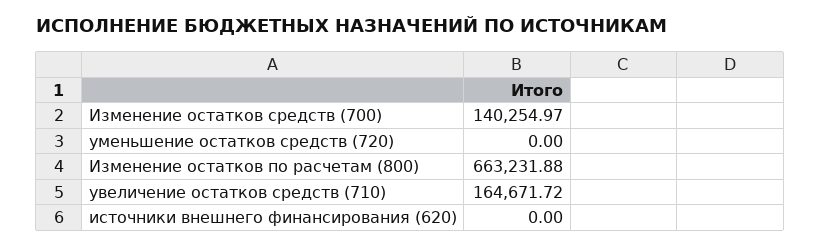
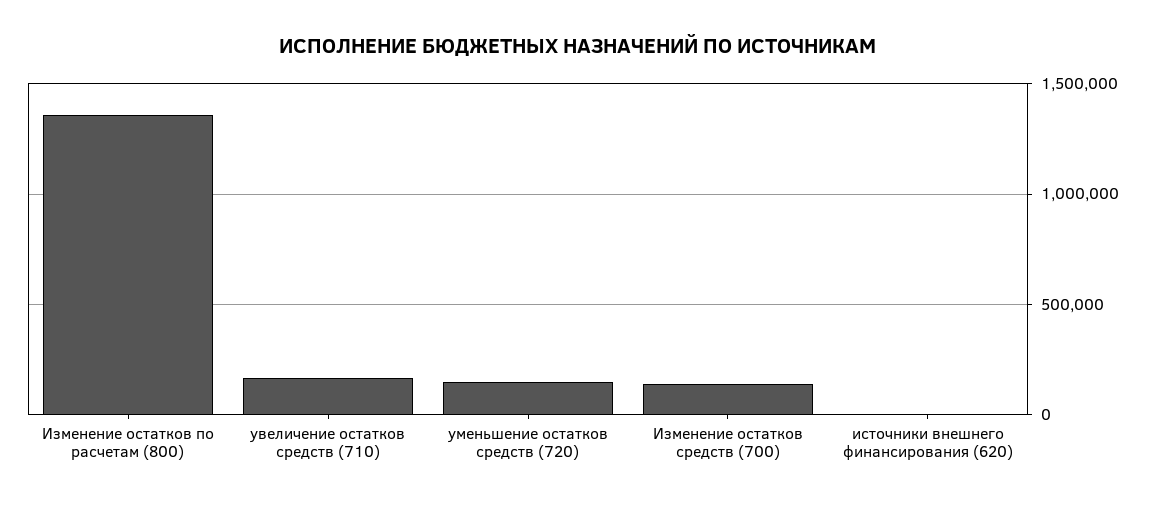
уменьшение остатков средств (720): 0 -> 150000
Изменение остатков по расчетам (800): 663231.88 -> 1350000

